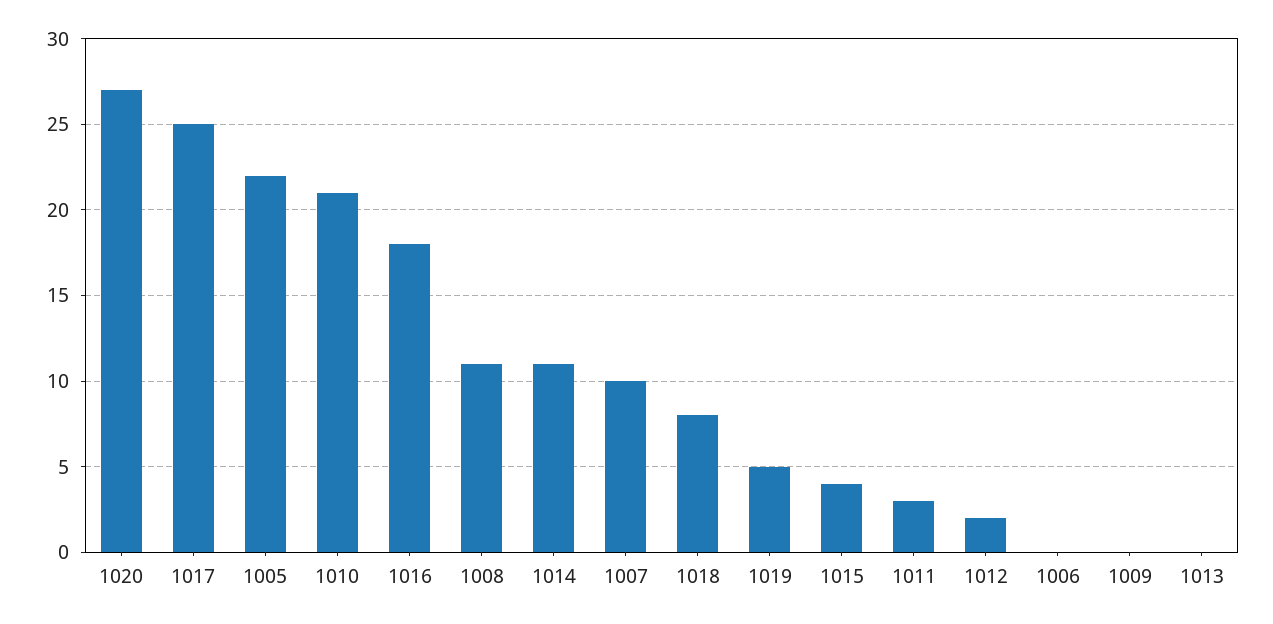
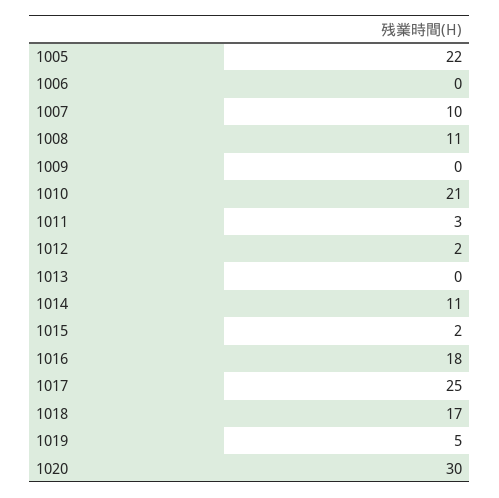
1020: 27 -> 30
1018: 8 -> 17
1015: 4 -> 2

